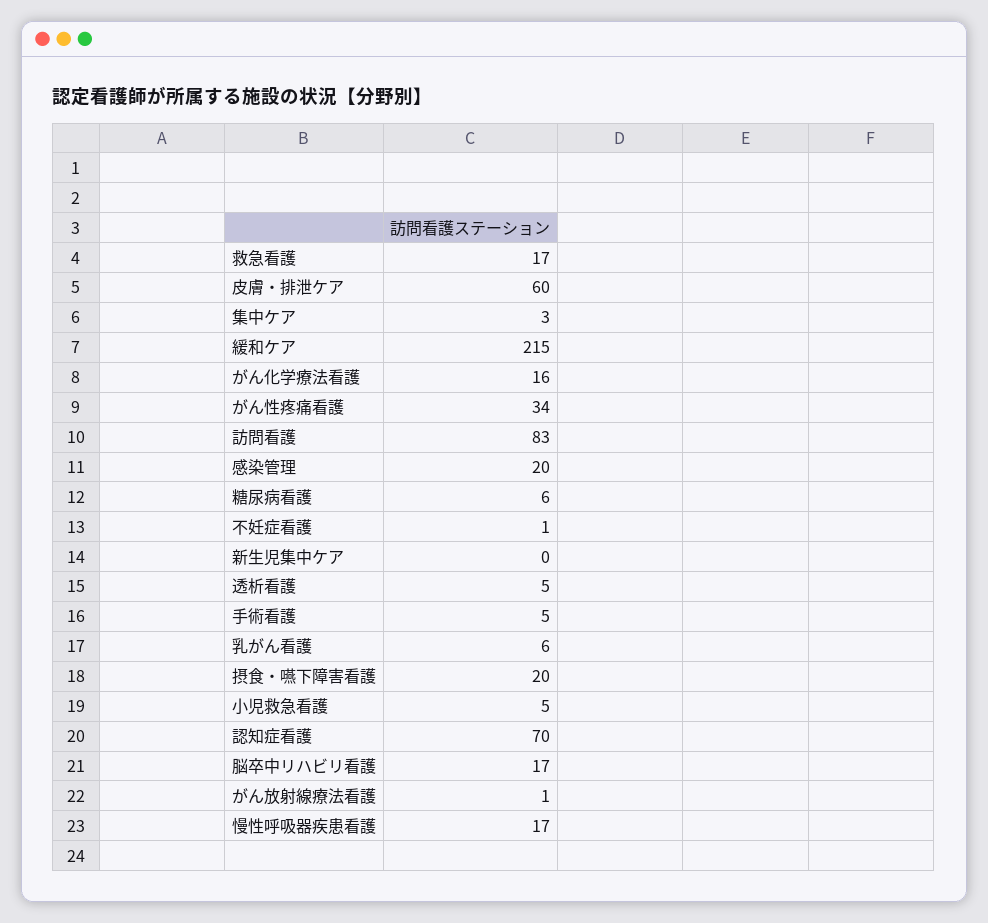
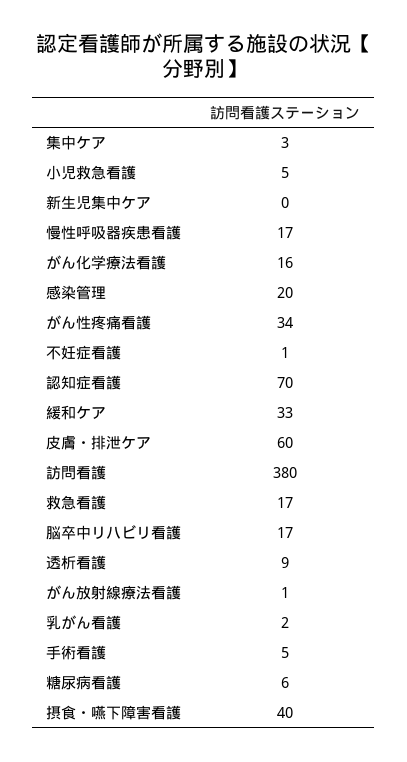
緩和ケア: 215 -> 33
訪問看護: 83 -> 380
透析看護: 5 -> 9
乳がん看護: 6 -> 2
摂食・嚥下障害看護: 20 -> 40

